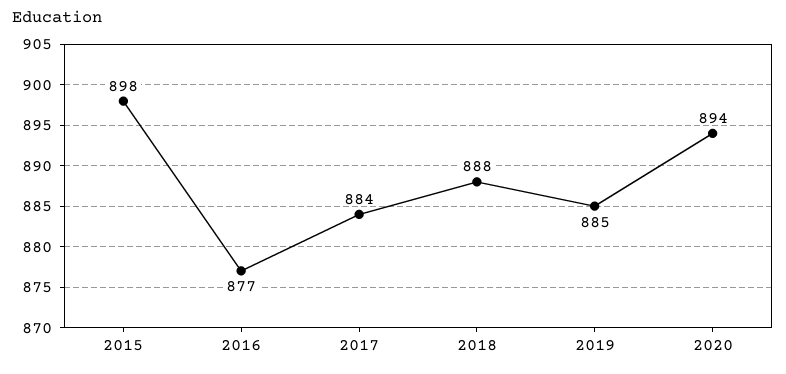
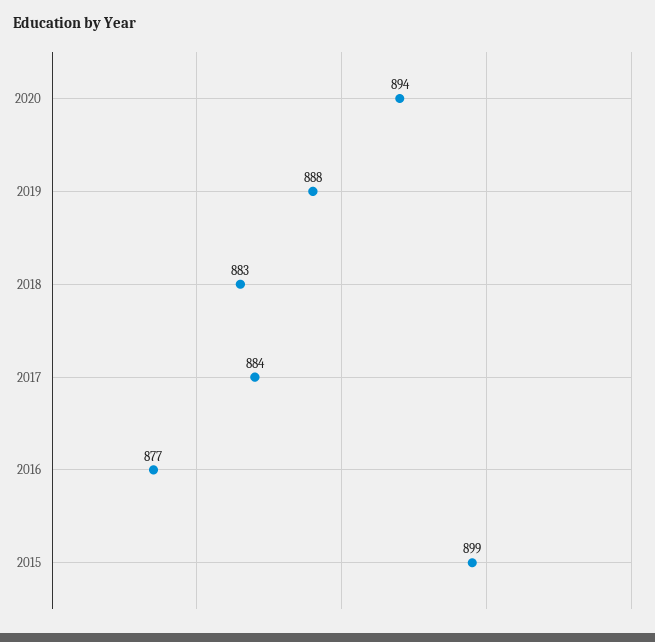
2015: 898 -> 899
2018: 888 -> 883
2019: 885 -> 888

